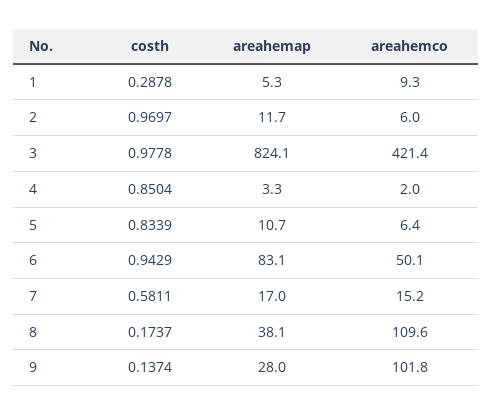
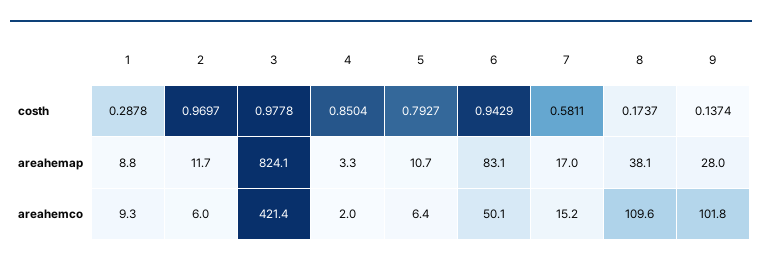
areahemap, 1: 5.3 -> 8.8
costh, 5: 0.8339 -> 0.7927

